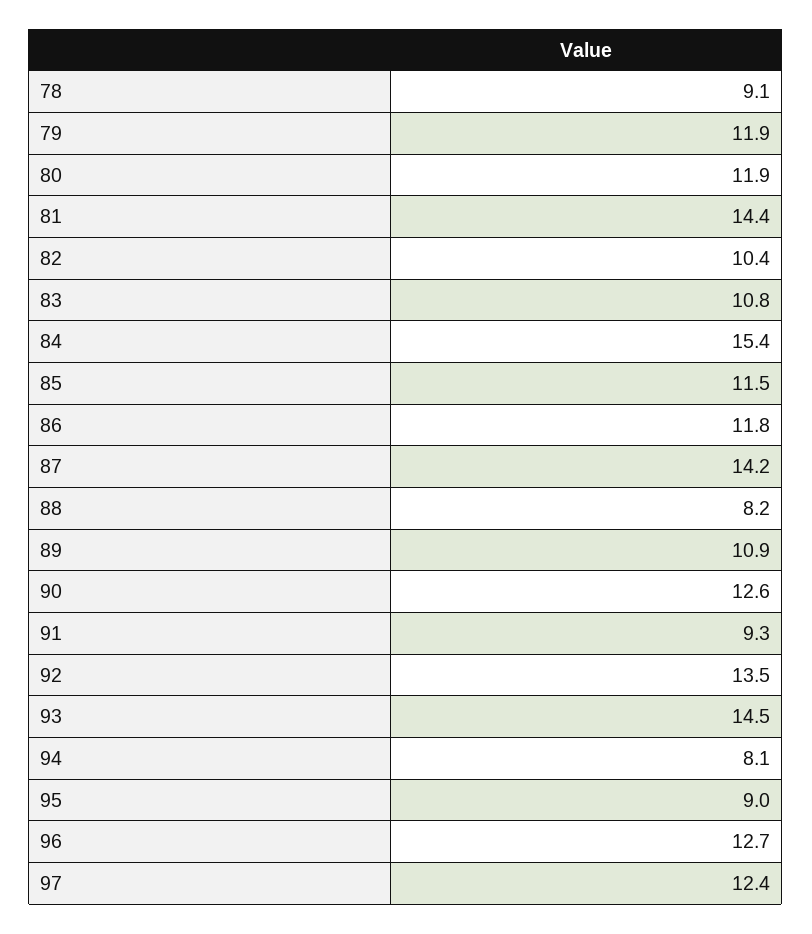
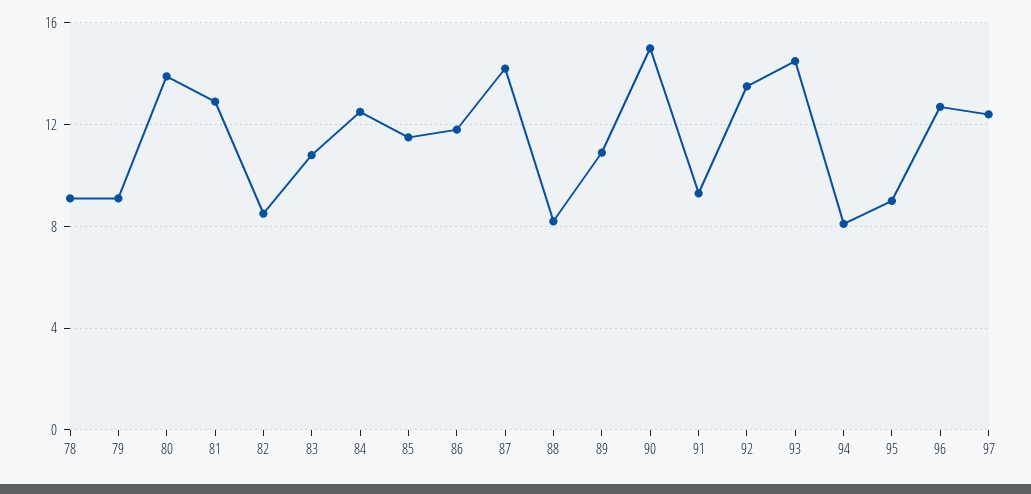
79: 11.9 -> 9
80: 11.9 -> 14
81: 14.4 -> 13
82: 10.4 -> 8.5
84: 15.4 -> 12.5
90: 12.6 -> 15

